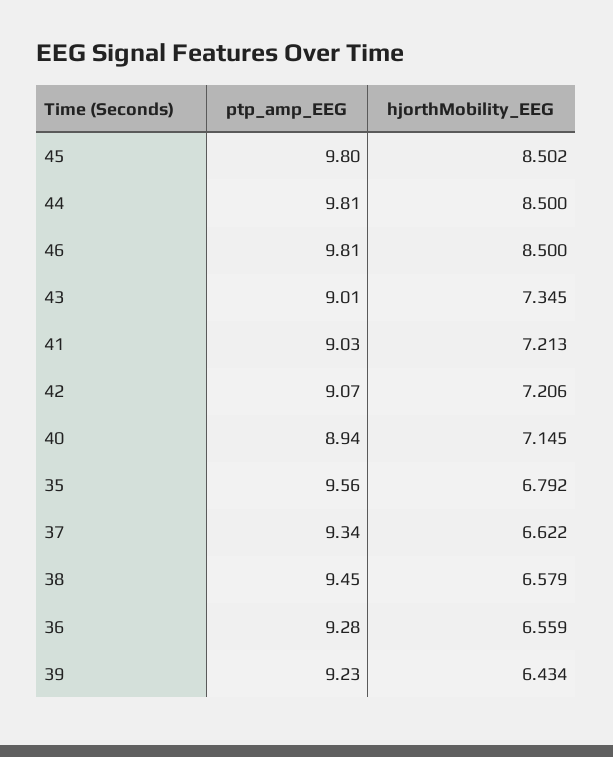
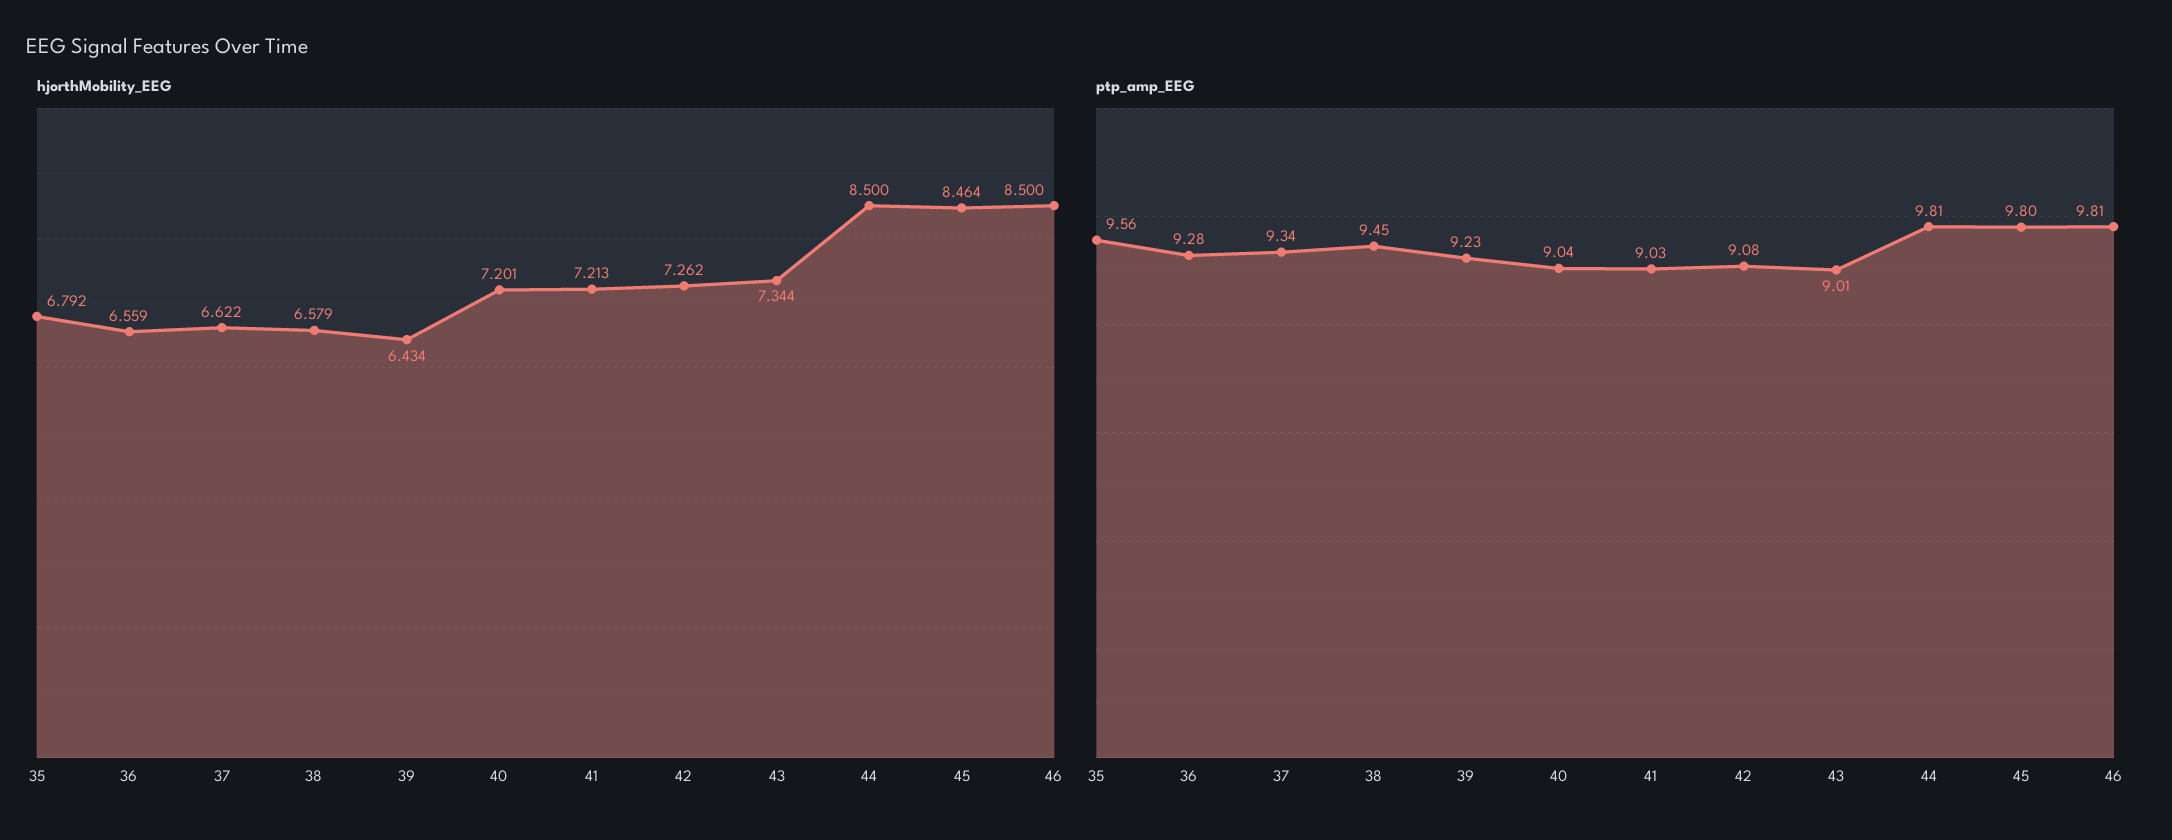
hjorthMobility_EEG, 45: 8.502 -> 8.464
hjorthMobility_EEG, 43: 7.345 -> 7.344
ptp_amp_EEG, 42: 9.07 -> 9.08
hjorthMobility_EEG, 42: 7.206 -> 7.262
ptp_amp_EEG, 40: 8.94 -> 9.04
hjorthMobility_EEG, 40: 7.145 -> 7.201

